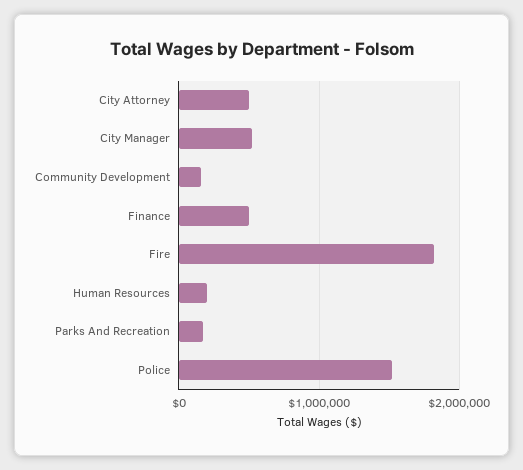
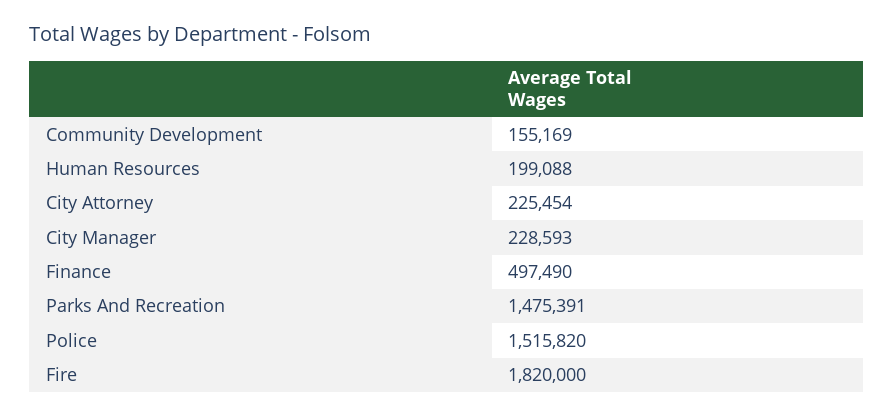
City Attorney: 500000 -> 225454
City Manager: 500000 -> 228593
Parks And Recreation: 200000 -> 1475391

